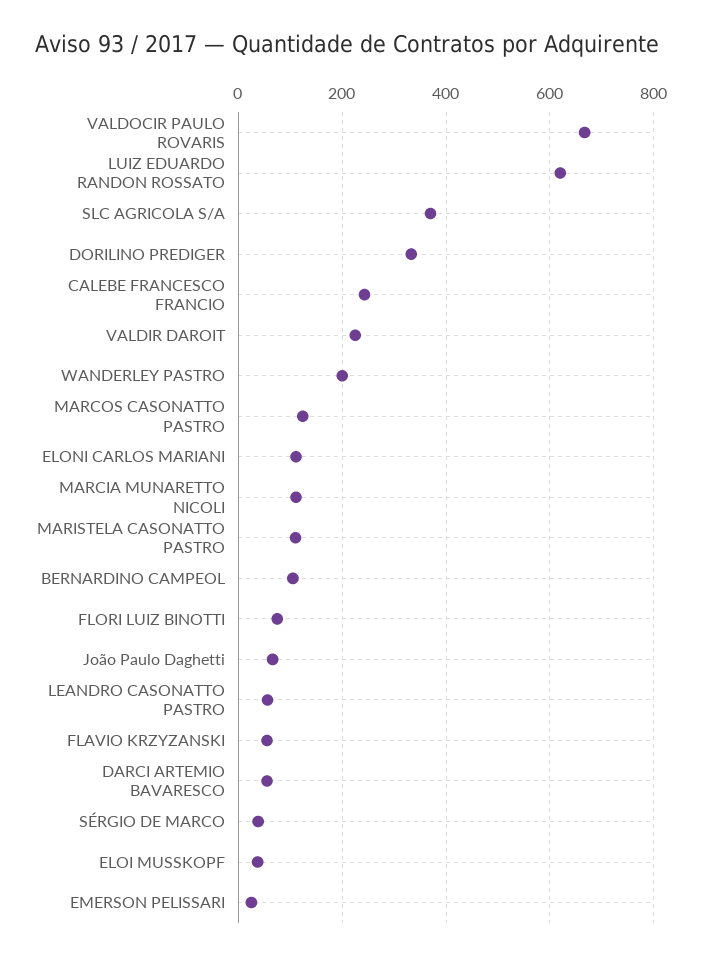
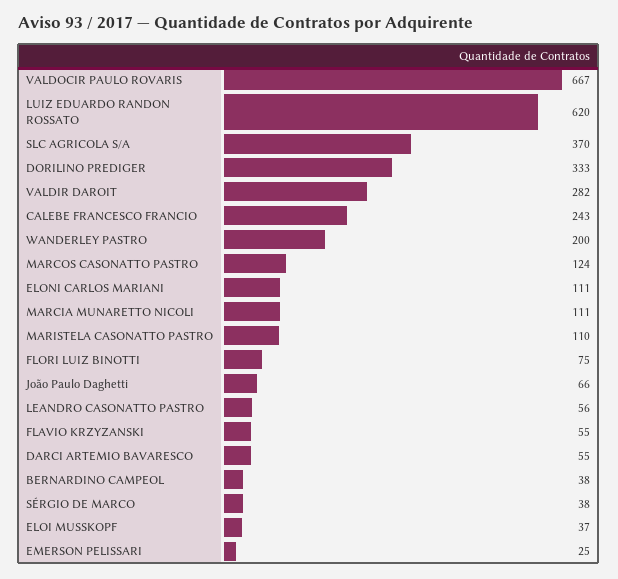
VALDIR DAROIT: 220 -> 282
BERNARDINO CAMPEOL: 100 -> 38

